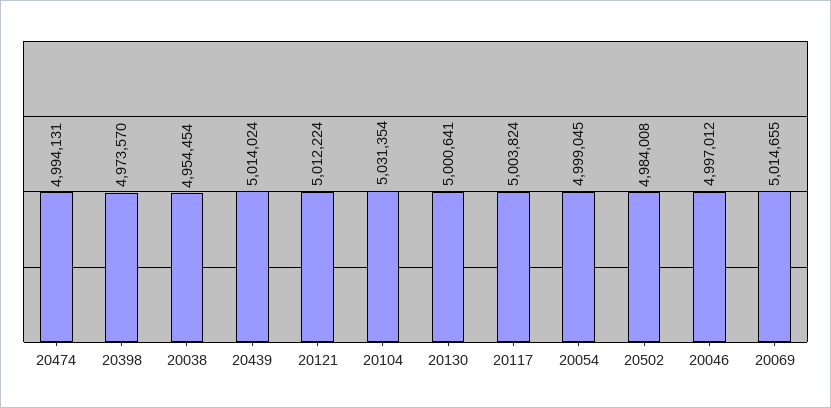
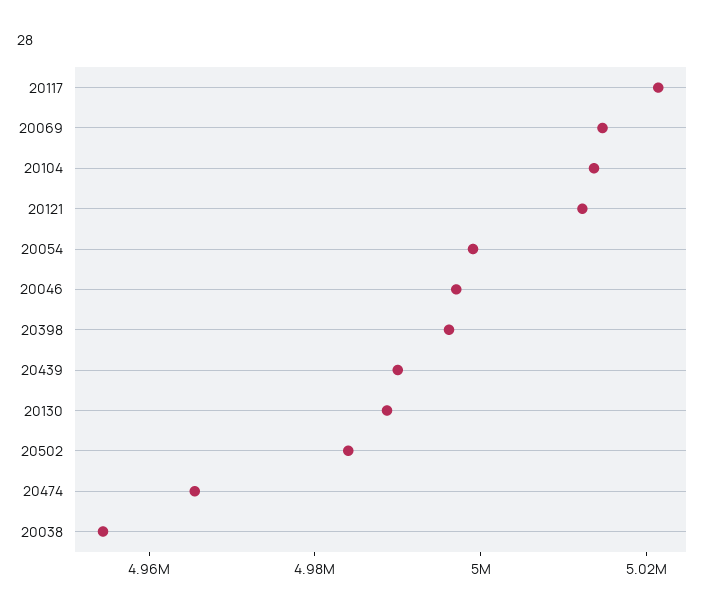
20474: 4994131 -> 4965000
20398: 4973570 -> 4995000
20439: 5014024 -> 4990000
20104: 5031354 -> 5015000
20130: 5000641 -> 4990000
20117: 5003824 -> 5020000

